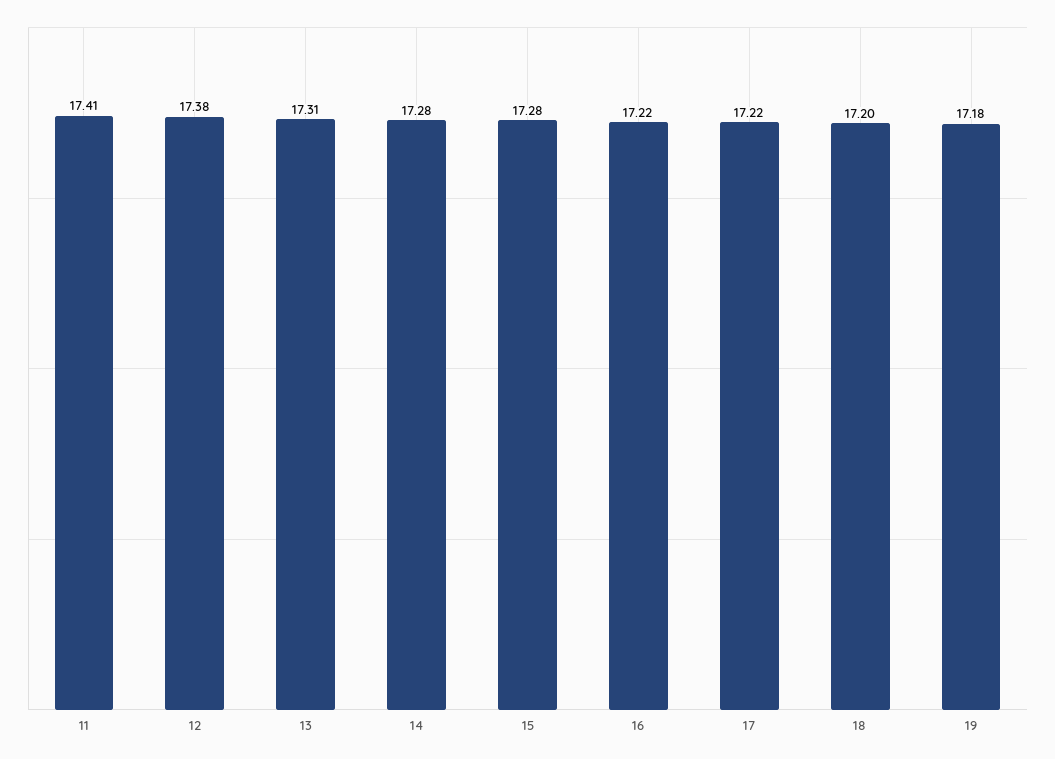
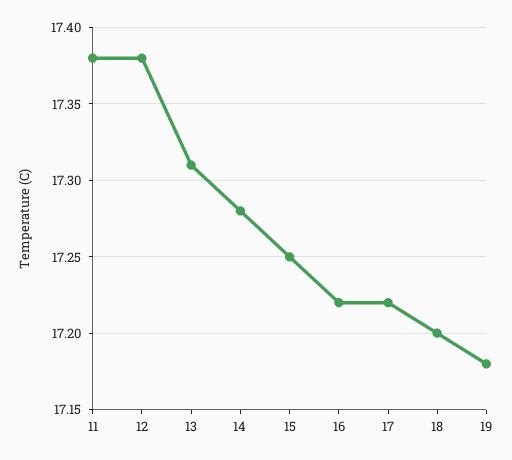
11: 17.41 -> 17.38
15: 17.28 -> 17.25

